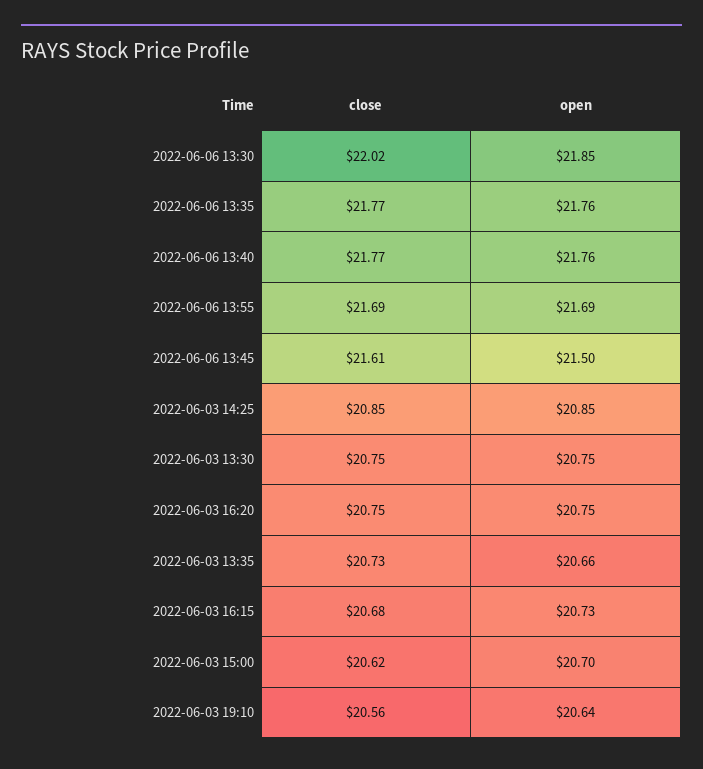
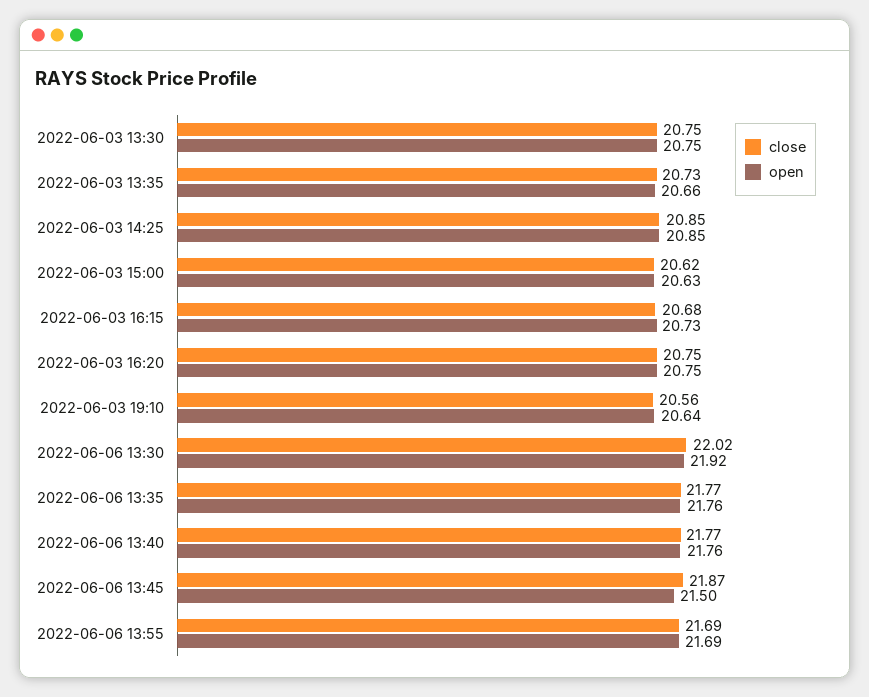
open, 2022-06-06 13:30: 21.85 -> 21.92
close, 2022-06-06 13:45: 21.61 -> 21.87
open, 2022-06-03 15:00: 20.7 -> 20.63

